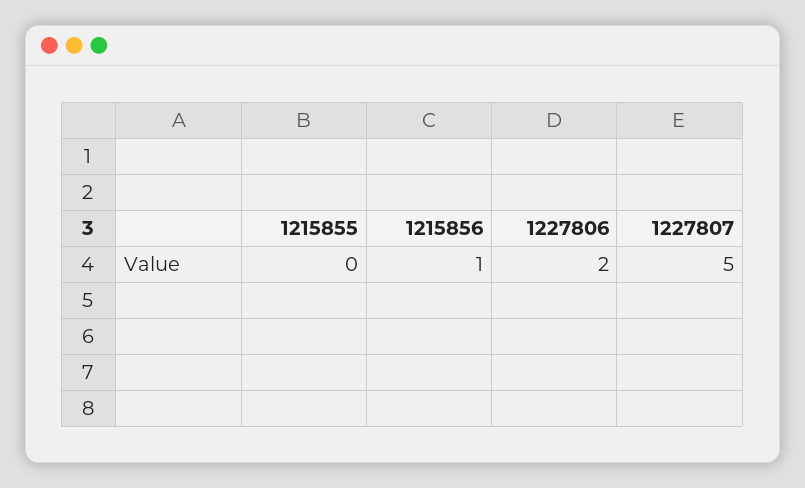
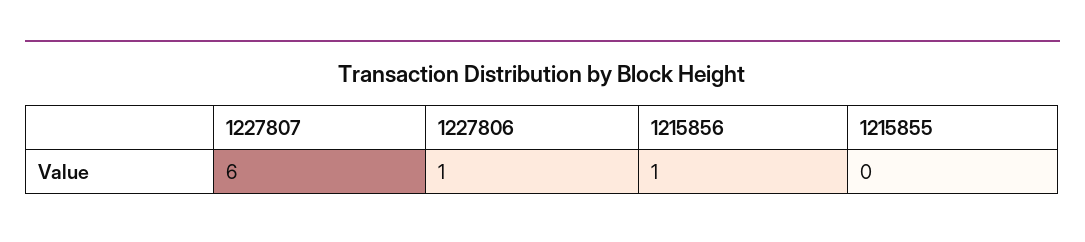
1227806: 2 -> 1
1227807: 5 -> 6

